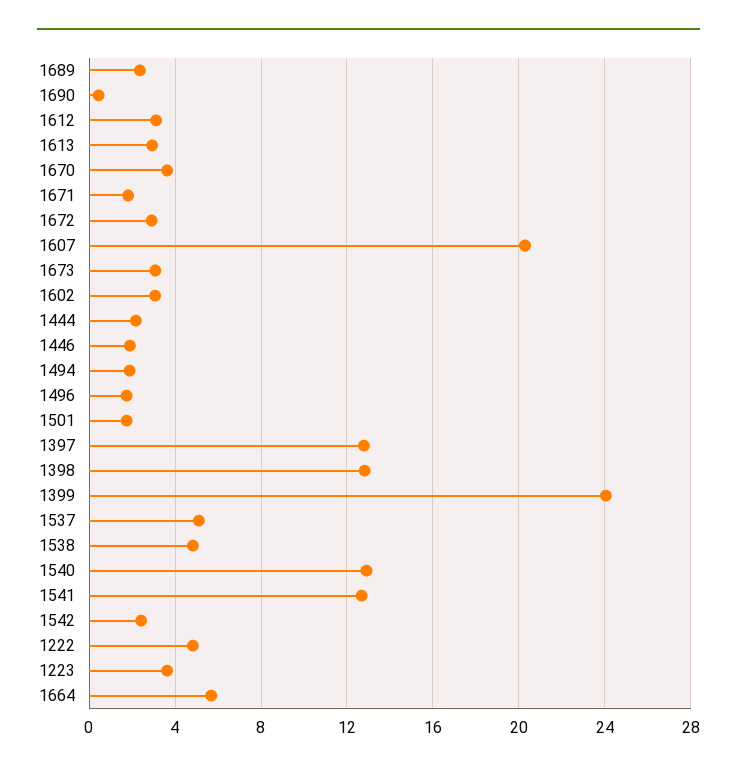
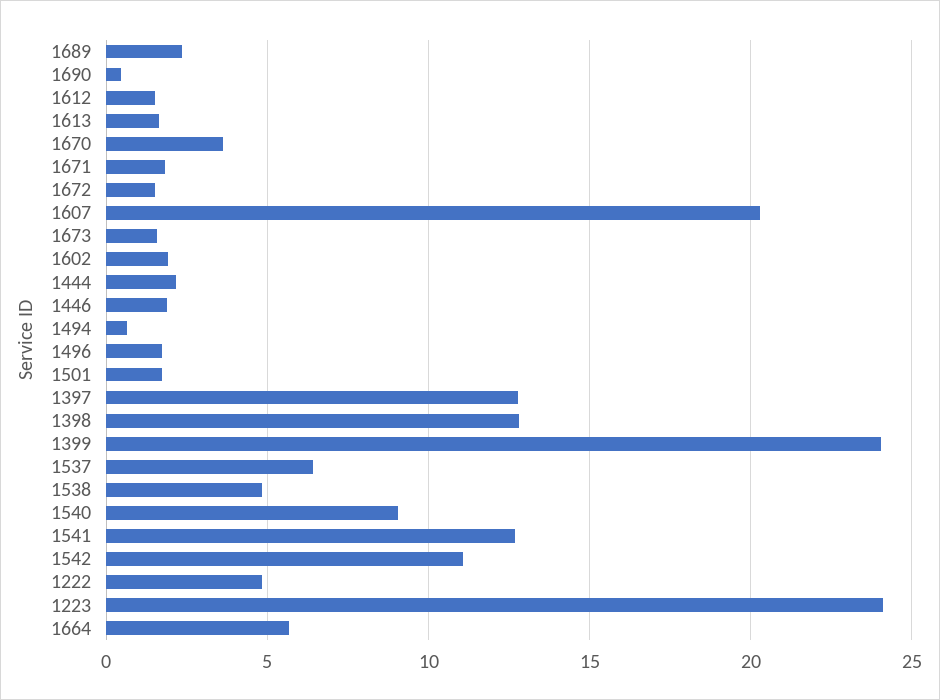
1612: 3 -> 1.5
1613: 3 -> 1.5
1672: 3 -> 1.5
1673: 3 -> 1.5
1602: 3 -> 2
1494: 2 -> 0.5
1537: 5 -> 6.5
1540: 13 -> 9
1542: 2.5 -> 11
1223: 3.5 -> 24

